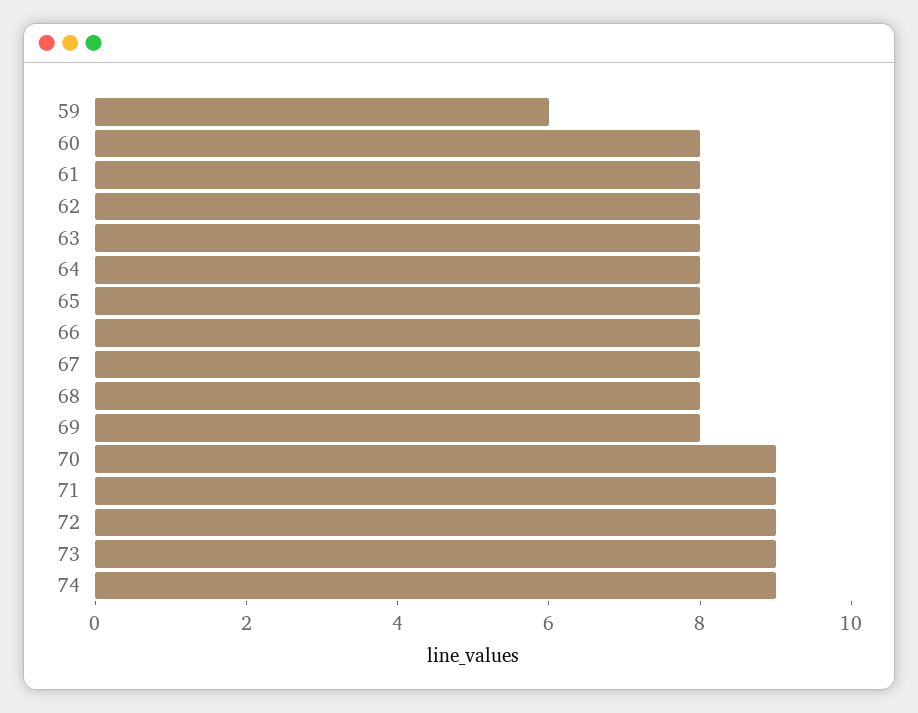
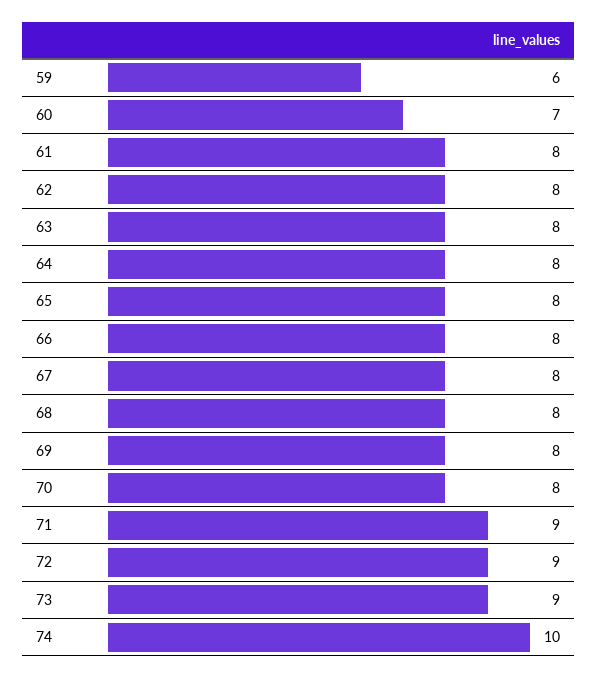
60: 8 -> 7
70: 9 -> 8
74: 9 -> 10

